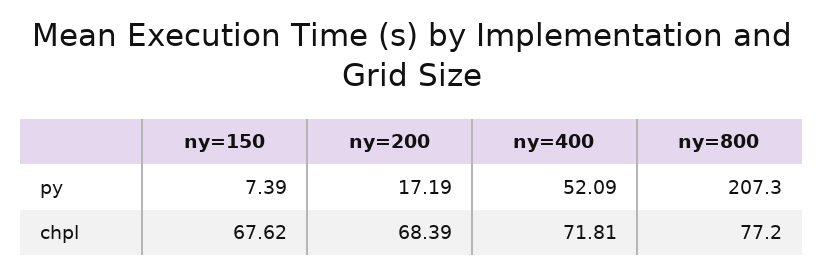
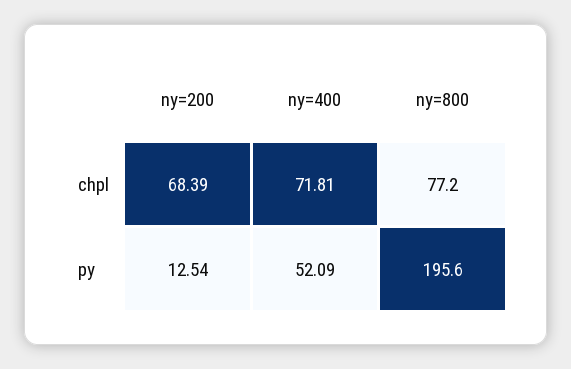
ny=150, py: 7.39 -> none
ny=200, py: 17.19 -> 12.54
ny=800, py: 207.3 -> 195.6
ny=150, chpl: 67.62 -> none

